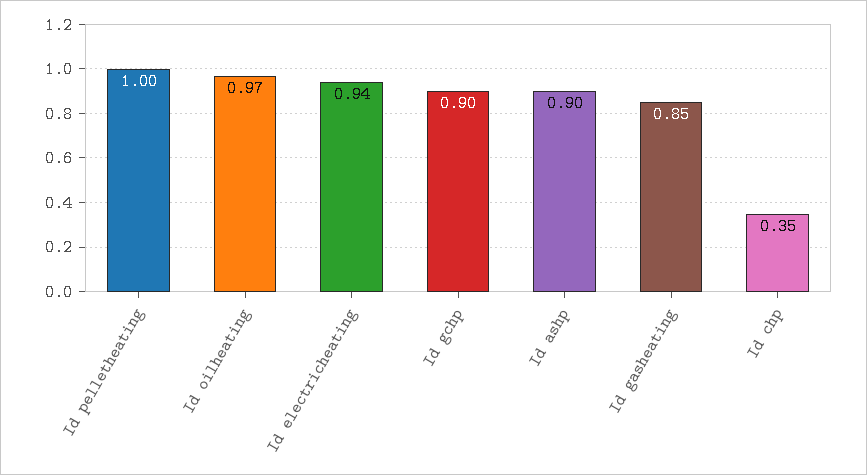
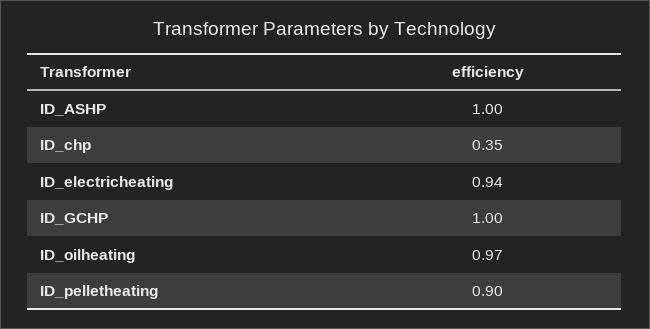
Id pelletheating: 1 -> 0.9
Id gchp: 0.9 -> 1
Id ashp: 0.9 -> 1
Id gasheating: 0.85 -> none

